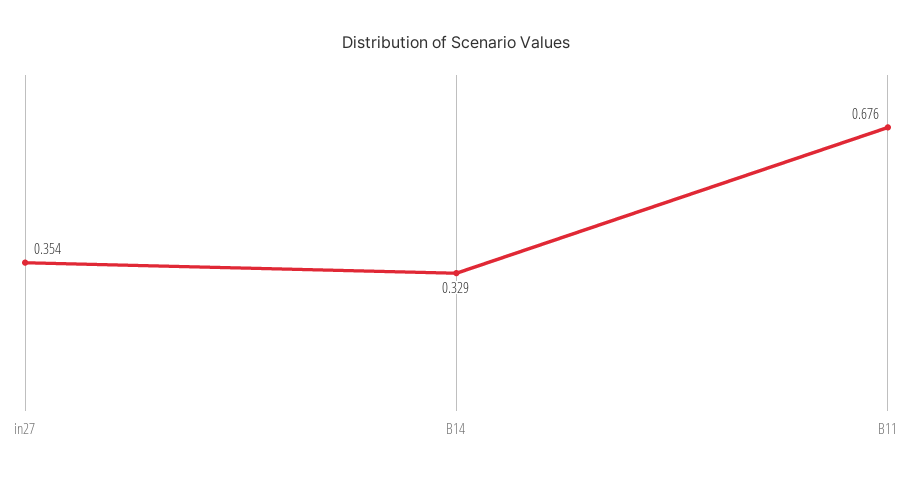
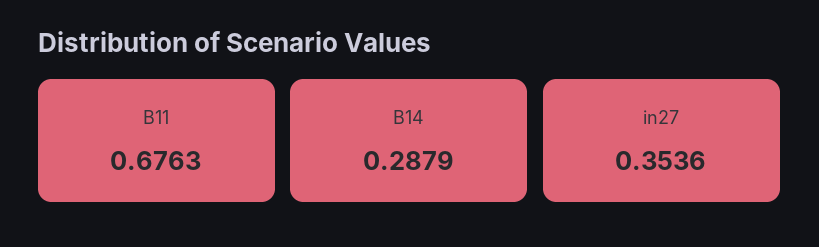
B14: 0.329 -> 0.2879

